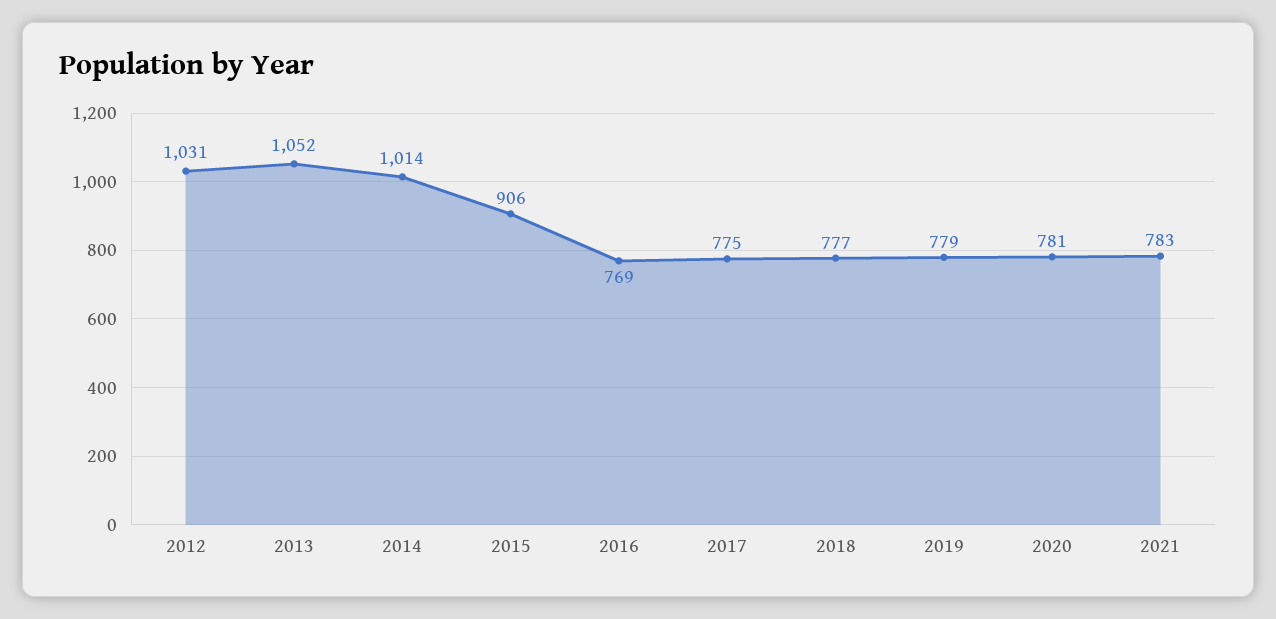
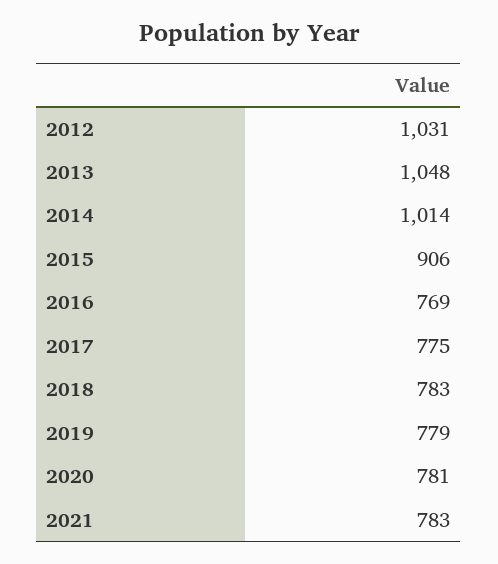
2013: 1052 -> 1048
2018: 777 -> 783

